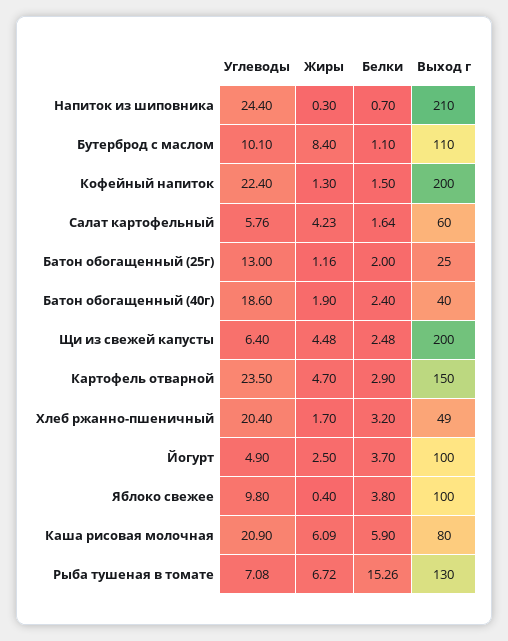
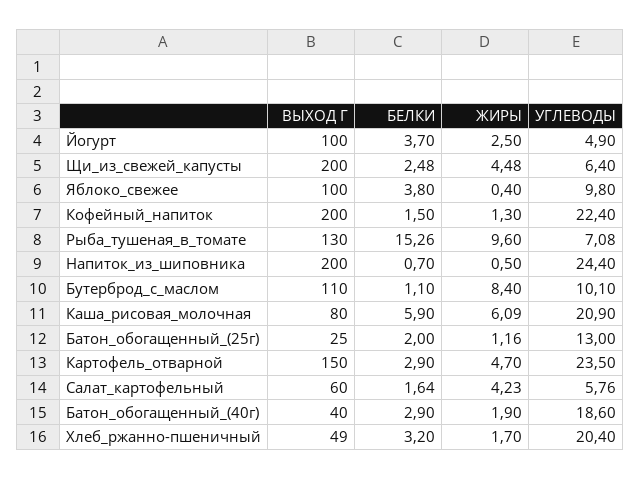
Жиры, Напиток из шиповника: 0.3 -> 0.5
Выход г, Напиток из шиповника: 210 -> 200
Белки, Батон обогащенный (40г): 2.4 -> 2.9
Жиры, Рыба тушеная в томате: 6.72 -> 9.6

